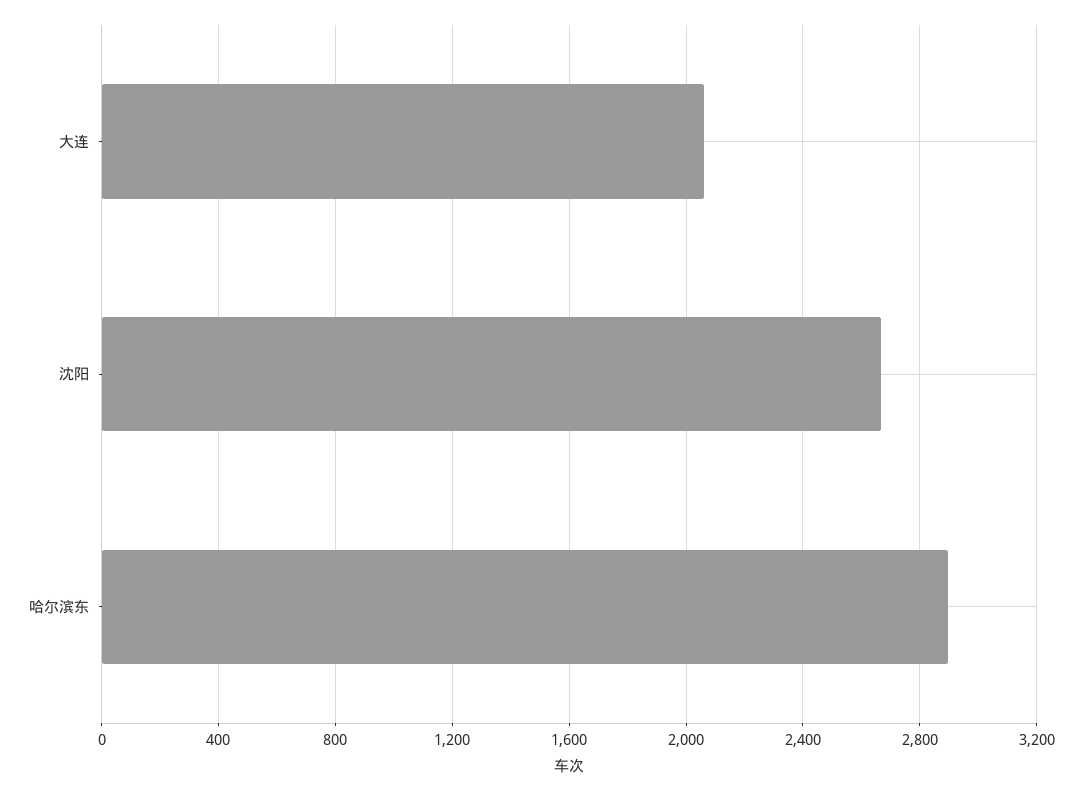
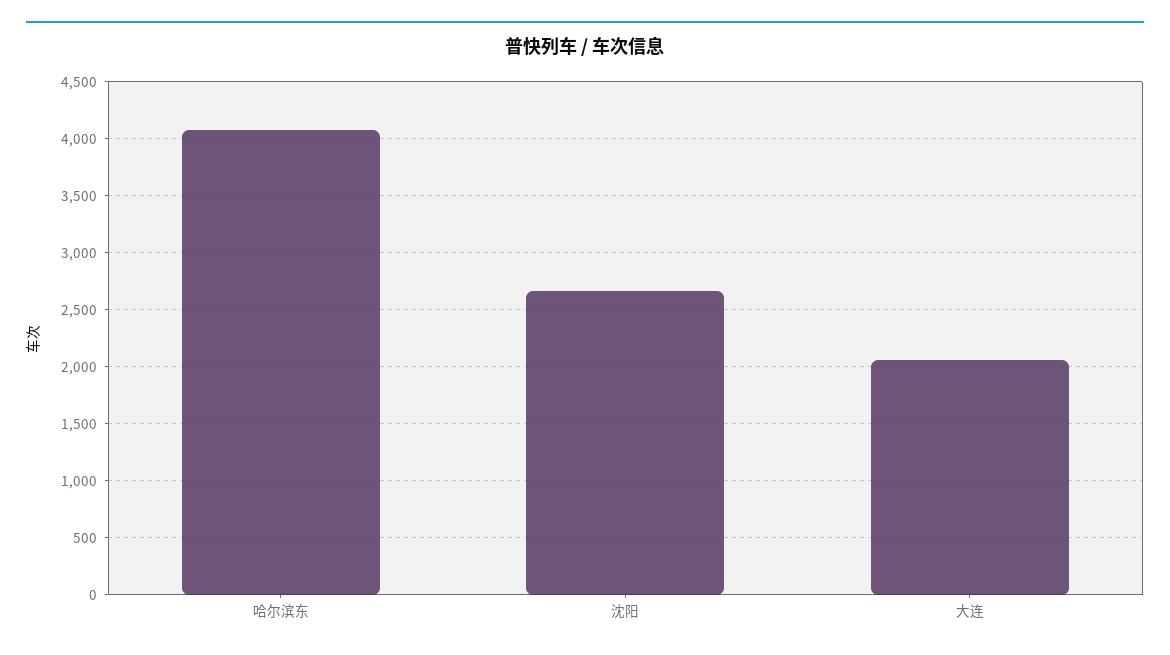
哈尔滨东: 2900 -> 4100

